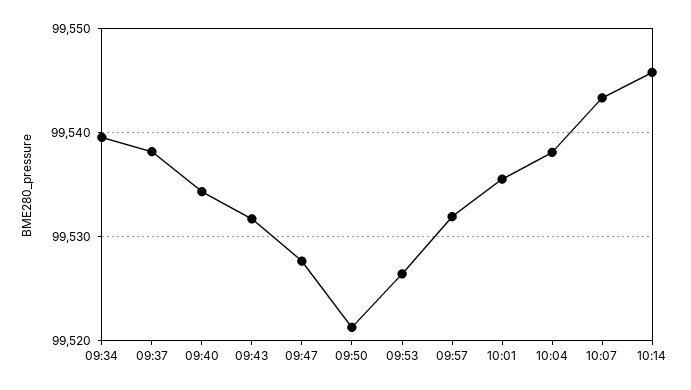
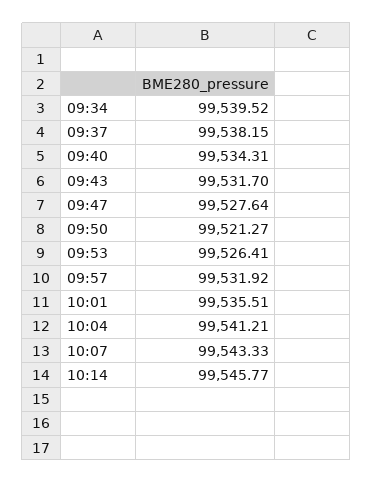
10:04: 99538 -> 99541.21

